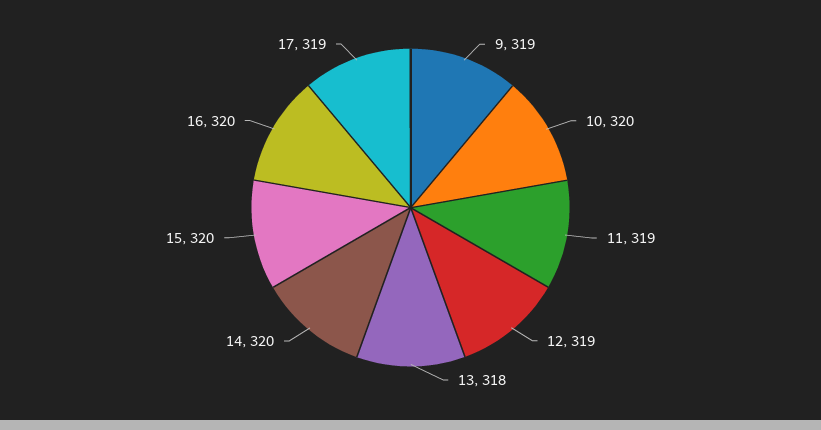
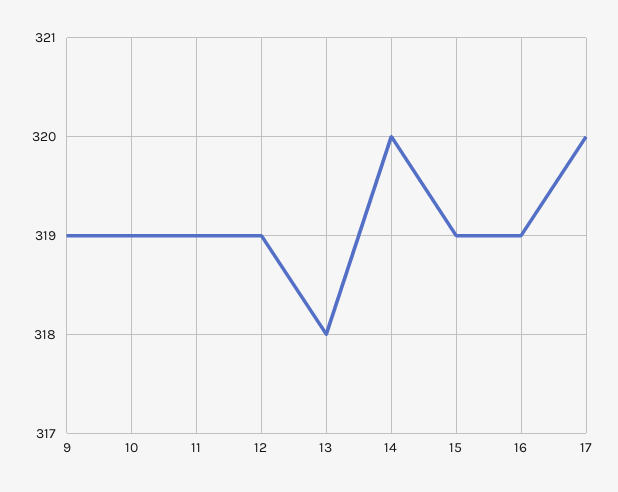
10: 320 -> 319
15: 320 -> 319
16: 320 -> 319
17: 319 -> 320

